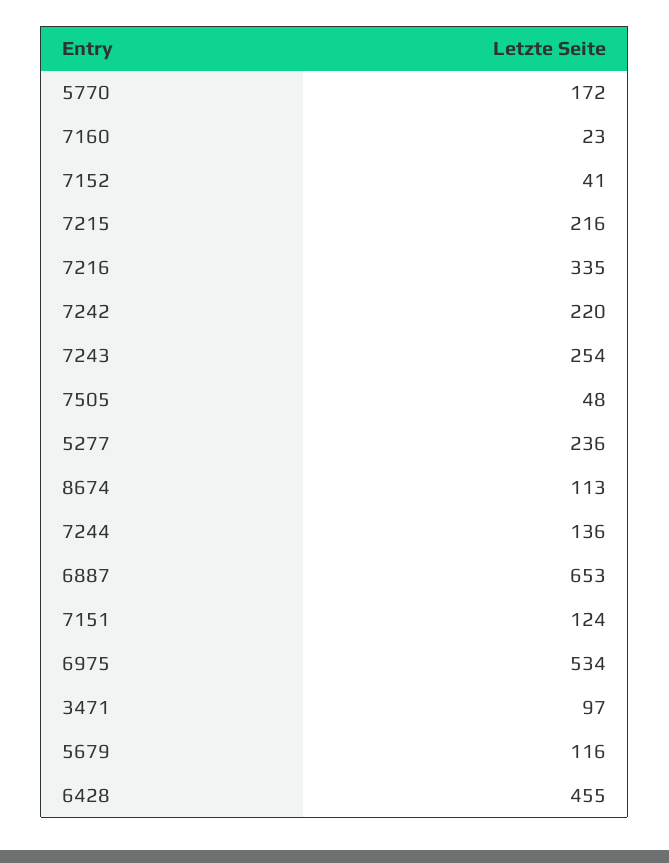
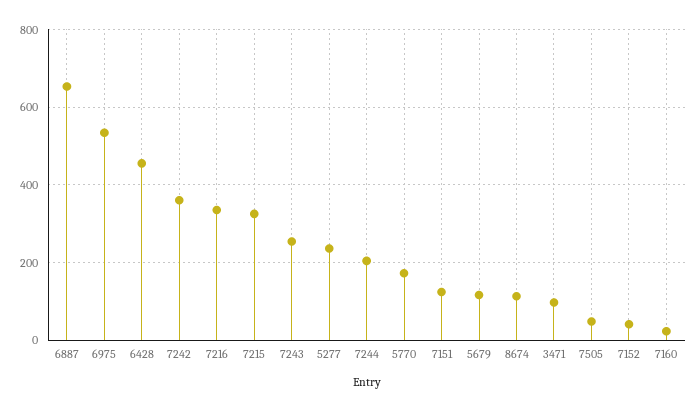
7215: 216 -> 320
7242: 220 -> 360
7244: 136 -> 200

